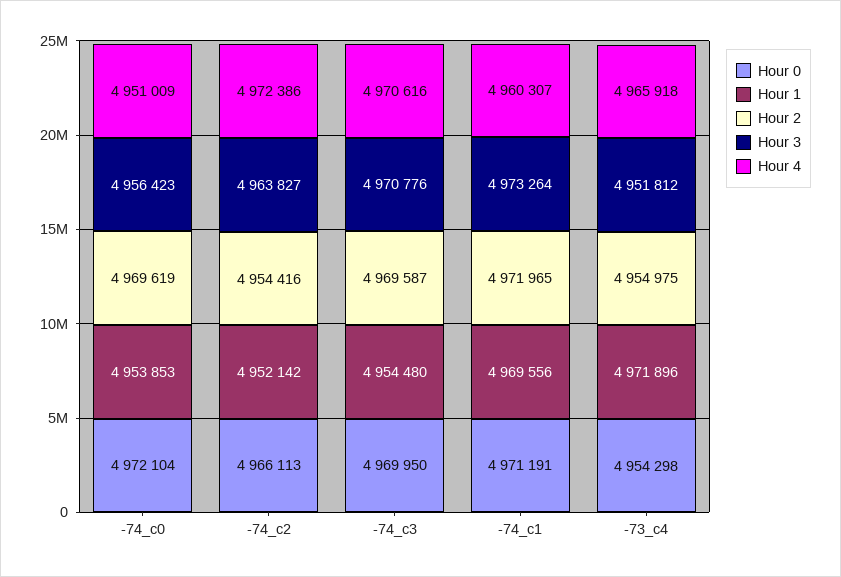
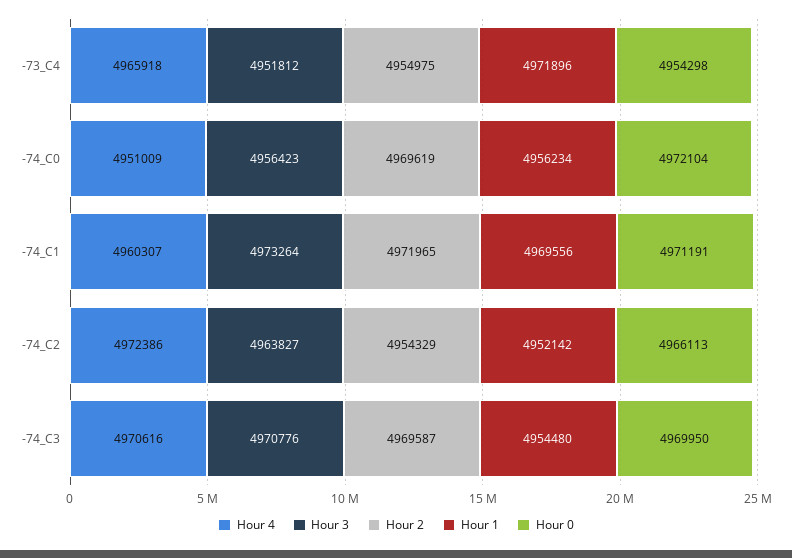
Hour 1, -74_c0: 4953853 -> 4956234
Hour 2, -74_c2: 4954416 -> 4954329

